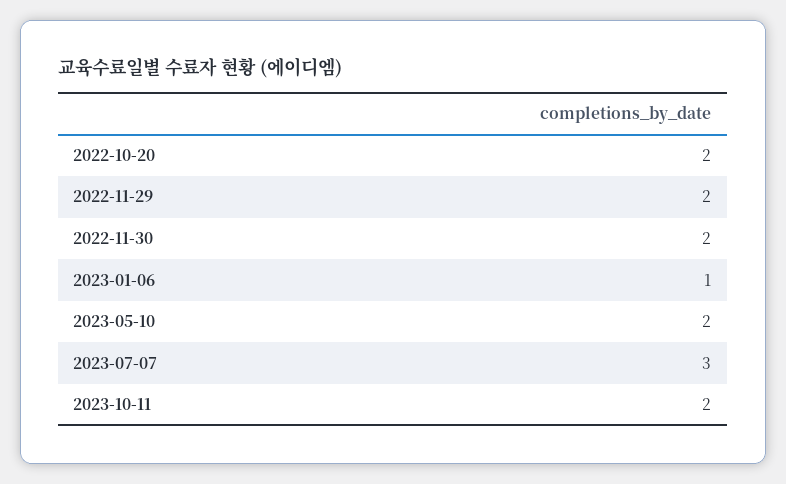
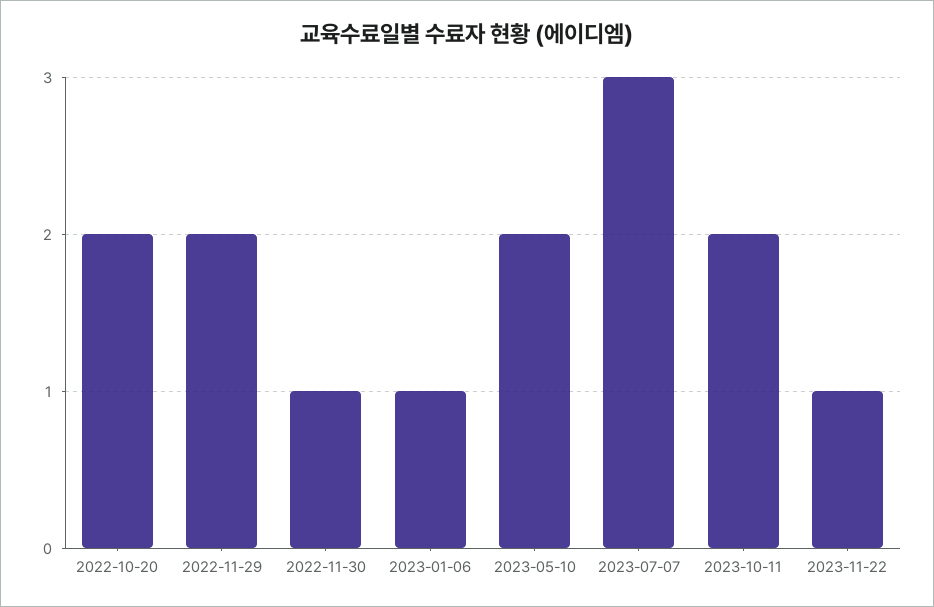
2022-11-30: 2 -> 1
2023-11-22: none -> 1

